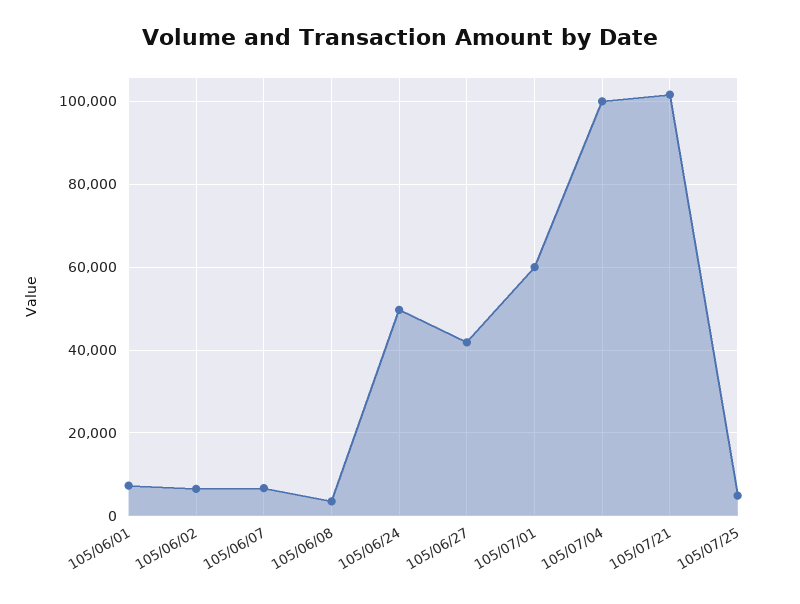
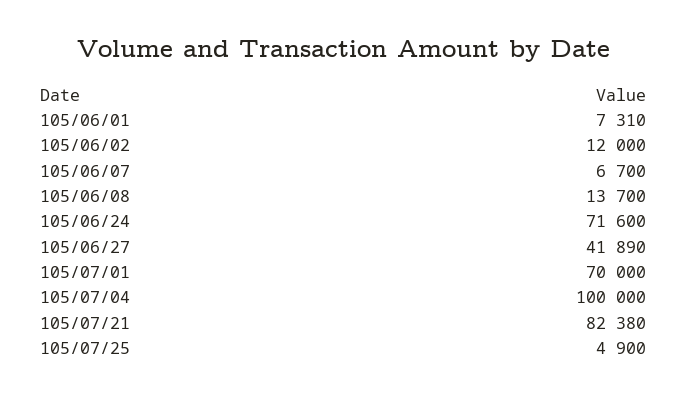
105/06/02: 6000 -> 12000
105/06/08: 4000 -> 13700
105/06/24: 50000 -> 71600
105/07/01: 60000 -> 70000
105/07/21: 102000 -> 82380

